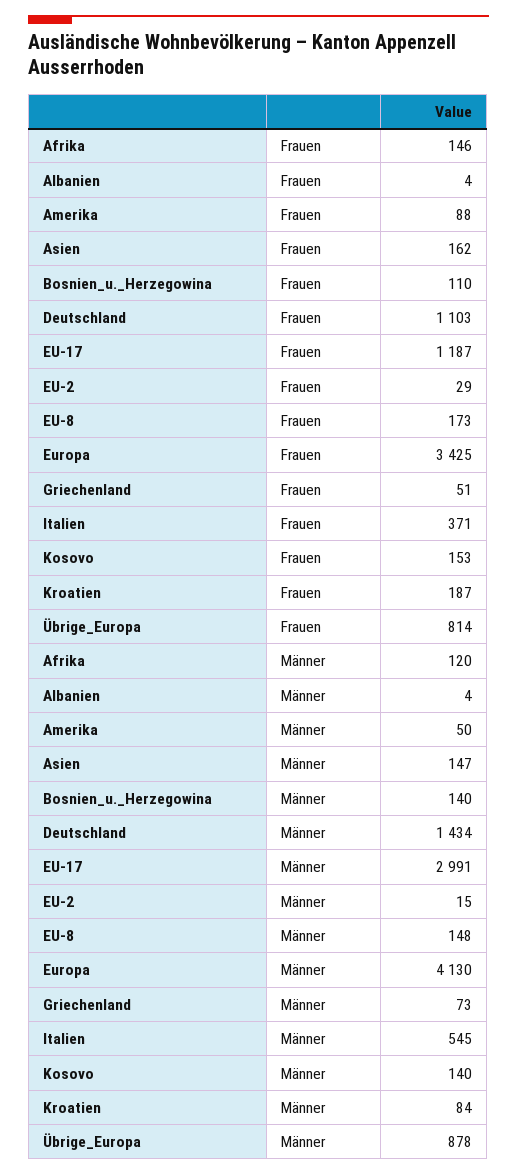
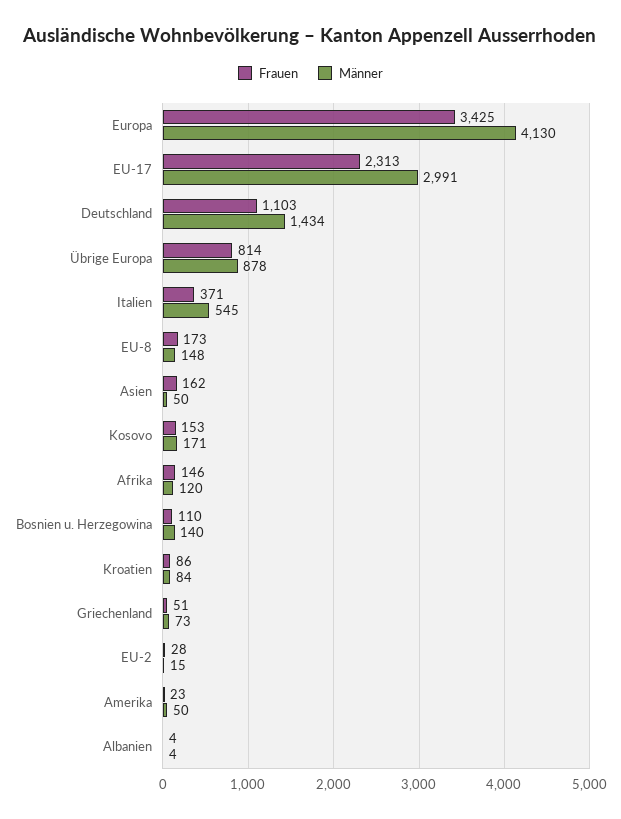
Frauen, Amerika: 88 -> 23
Frauen, EU-17: 1187 -> 2313
Frauen, EU-2: 29 -> 28
Frauen, Kroatien: 187 -> 86
Männer, Asien: 147 -> 50
Männer, Kosovo: 140 -> 171

